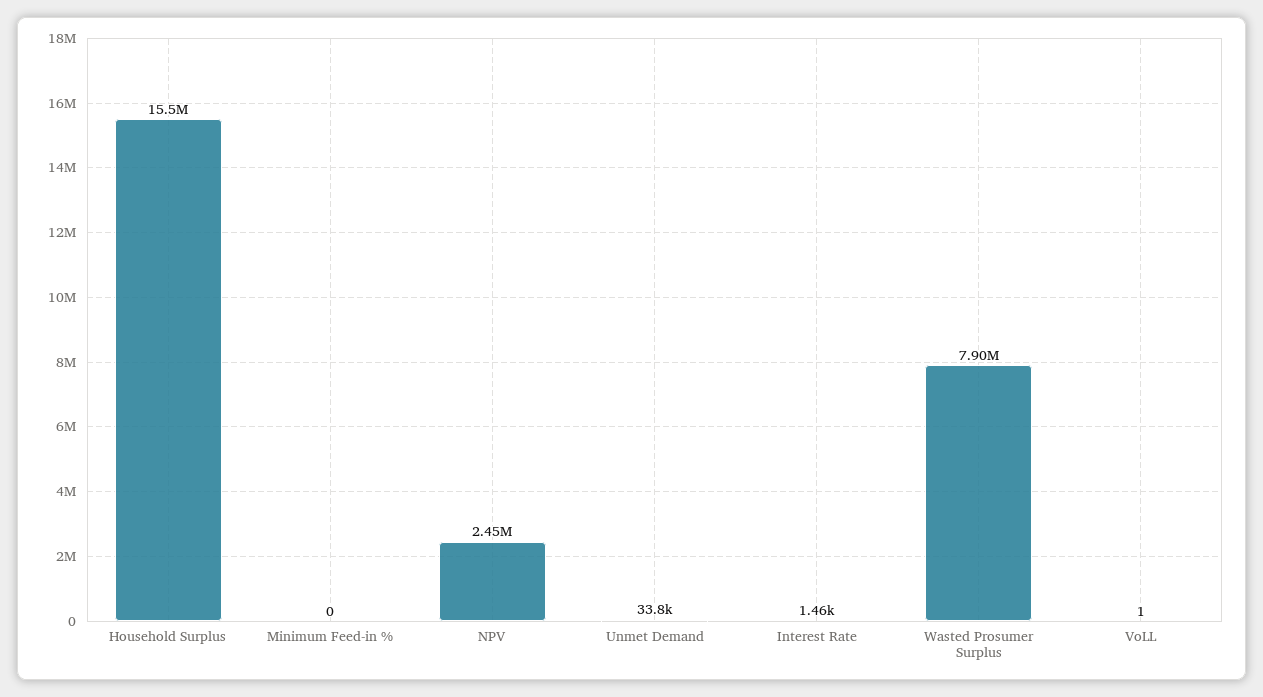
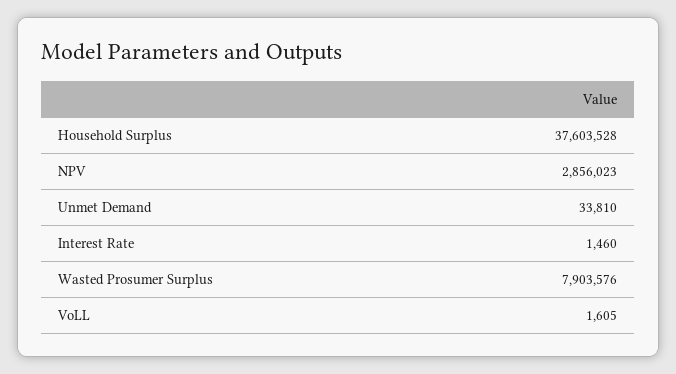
Household Surplus: 15500000 -> 37603528
Minimum Feed-in %: 0 -> none
NPV: 2450000 -> 2856023
VoLL: 1 -> 1605

